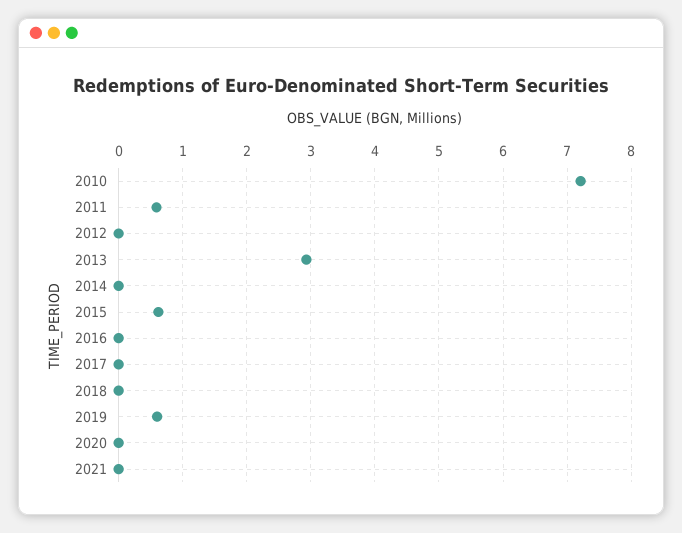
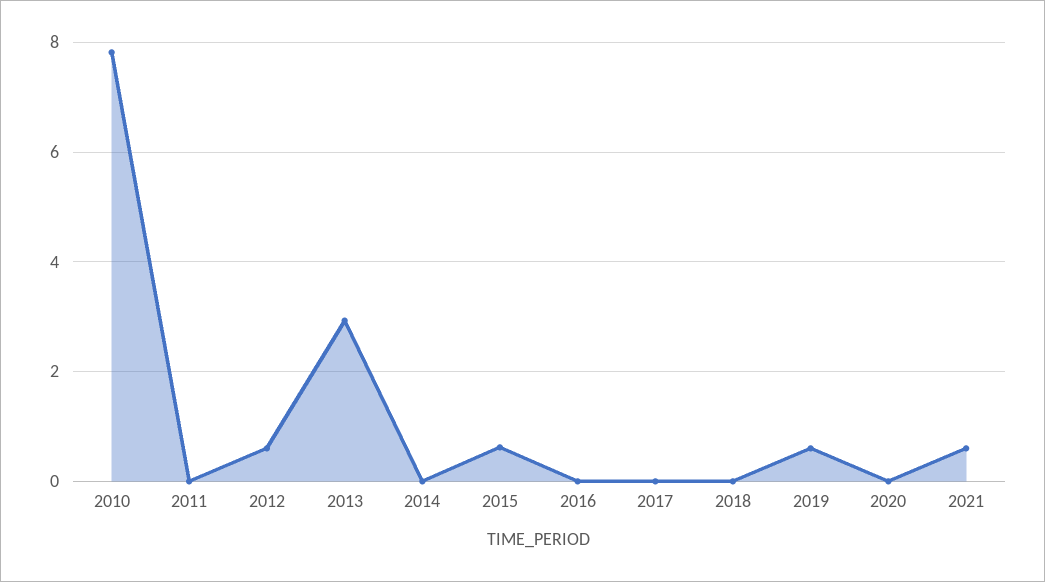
2010: 7.2 -> 7.8
2011: 0.6 -> 0
2012: 0 -> 0.6
2021: 0 -> 0.6

